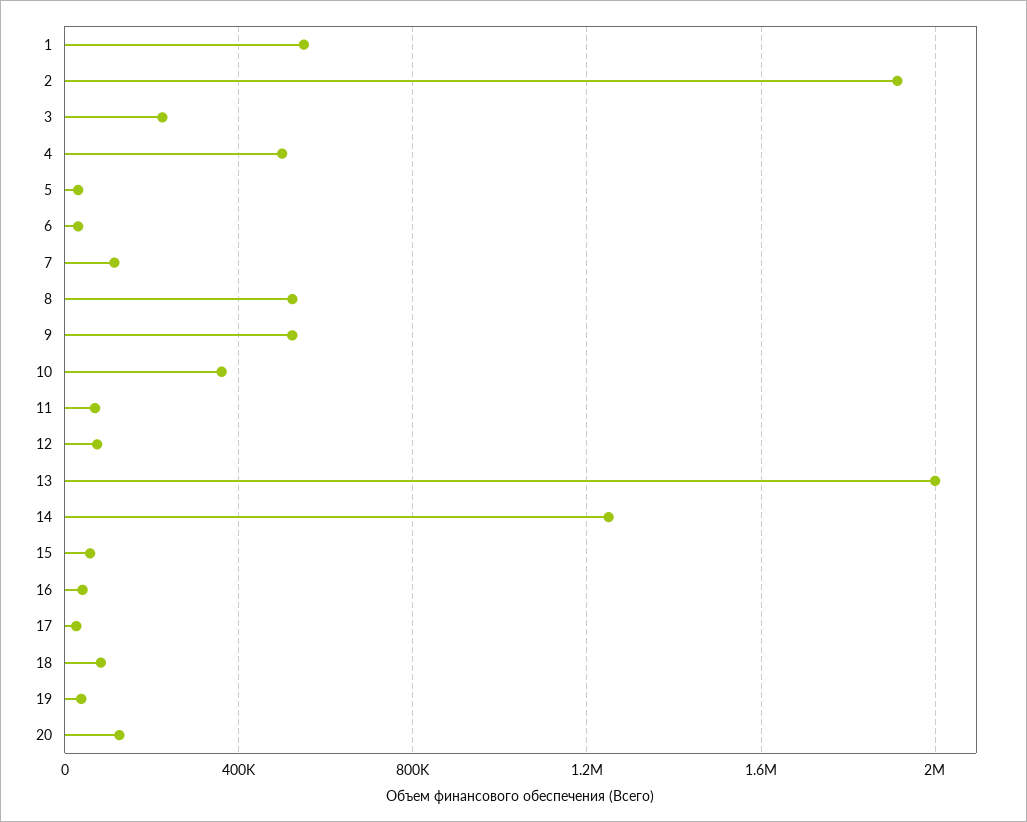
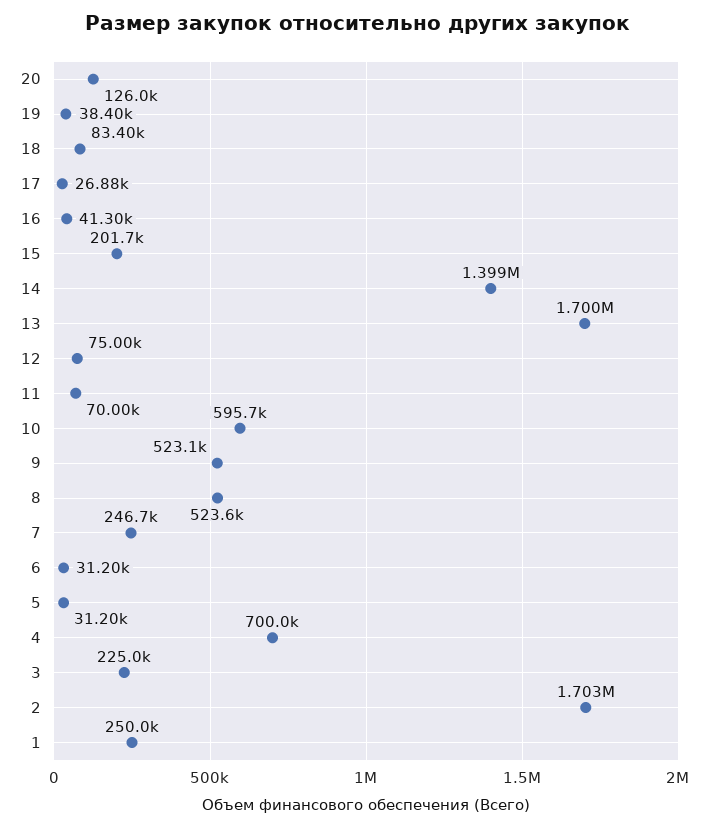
1: 550000 -> 250000
2: 1900000 -> 1703000
4: 500000 -> 700000
7: 100000 -> 246700
10: 350000 -> 595700
13: 2000000 -> 1700000
14: 1250000 -> 1399000
15: 50000 -> 201700

